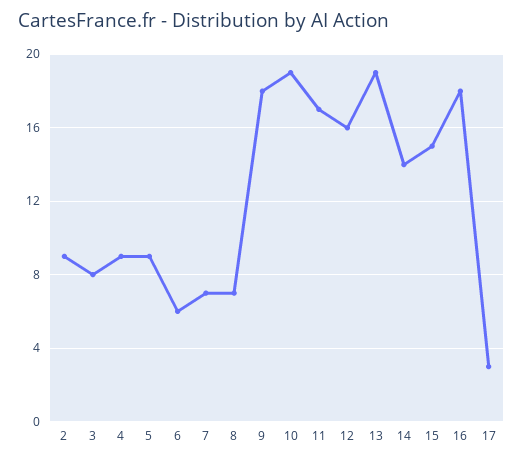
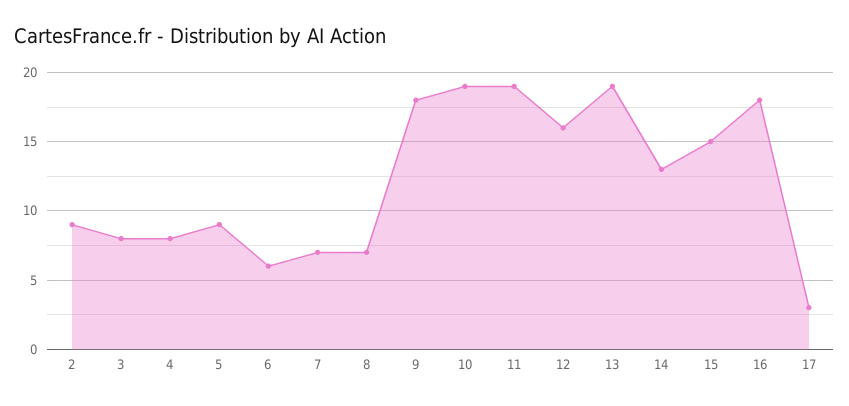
4: 9 -> 8
11: 17 -> 19
14: 14 -> 13

